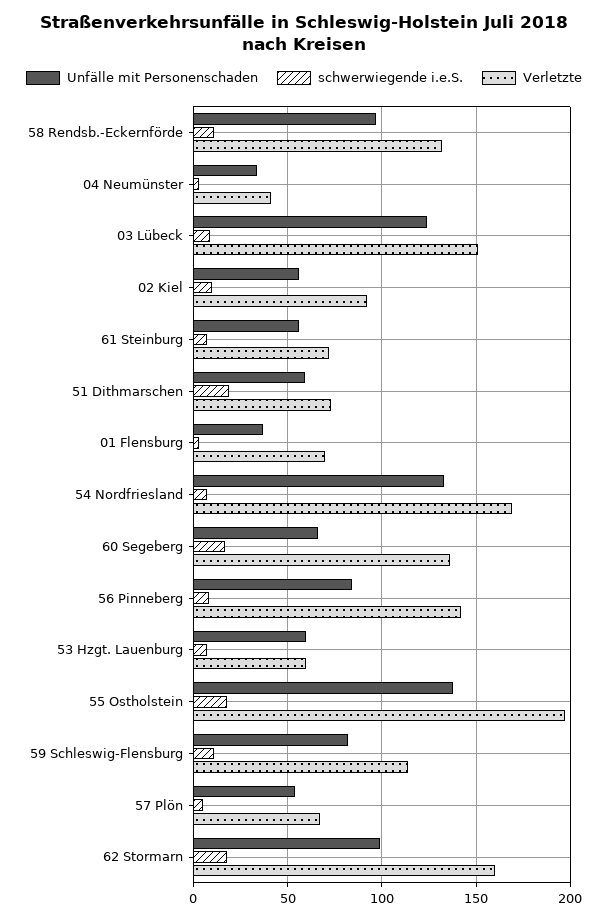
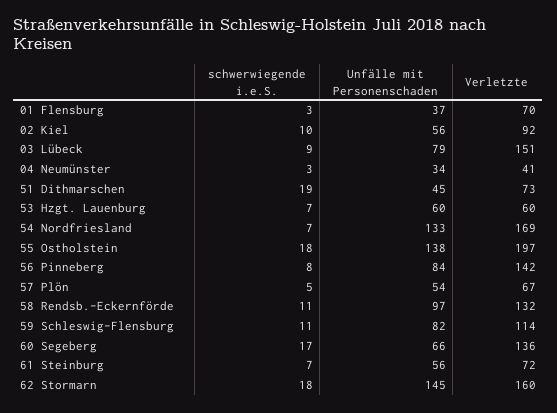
Unfälle mit Personenschaden, 03 Lübeck: 125 -> 79
Unfälle mit Personenschaden, 51 Dithmarschen: 60 -> 45
Unfälle mit Personenschaden, 62 Stormarn: 100 -> 145

